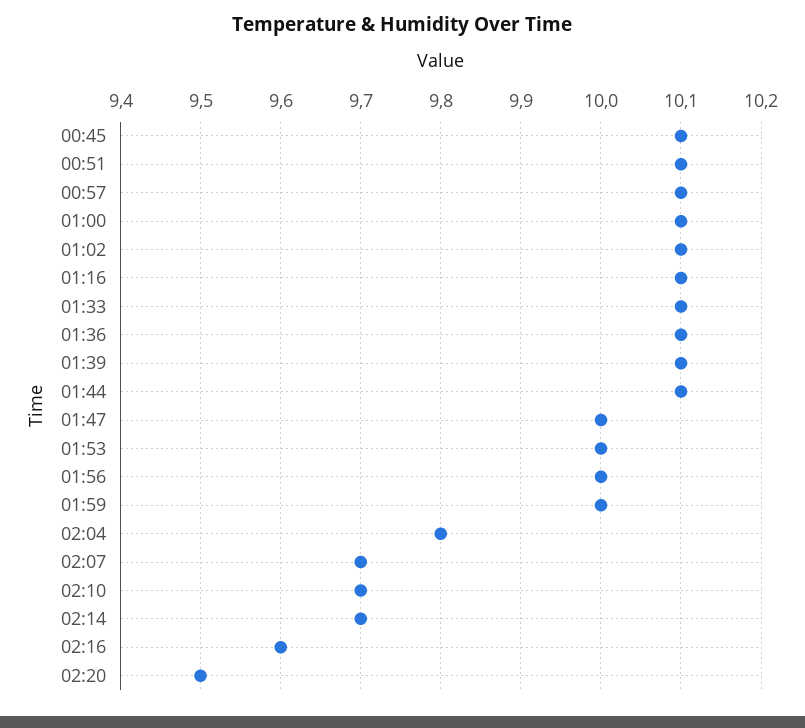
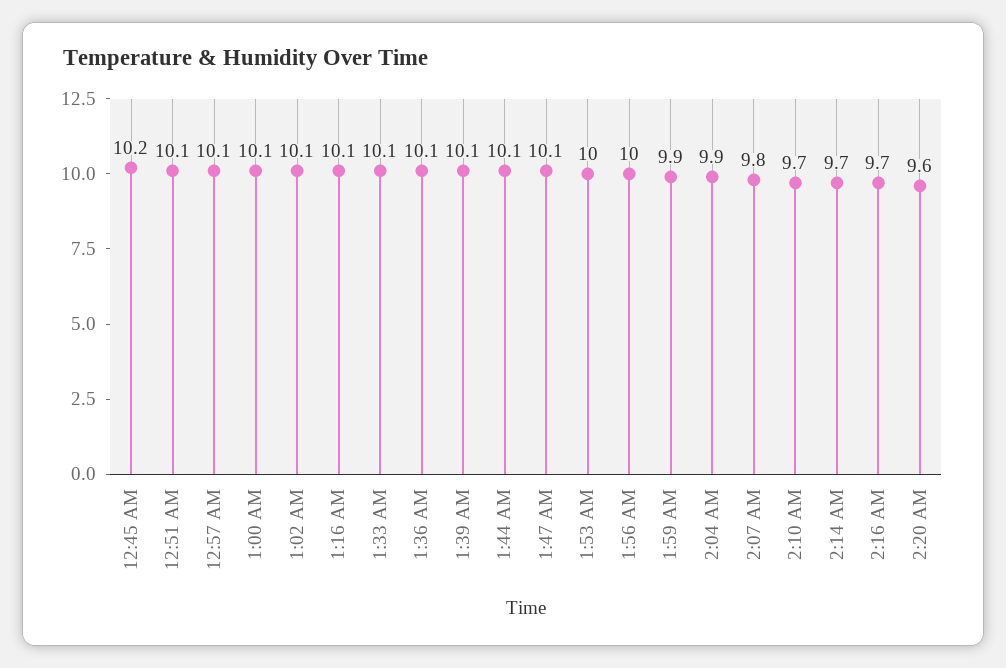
00:45: 10.1 -> 10.2
01:47: 10 -> 10.1
01:59: 10 -> 9.9
02:04: 9.8 -> 9.9
02:07: 9.7 -> 9.8
02:16: 9.6 -> 9.7
02:20: 9.5 -> 9.6

